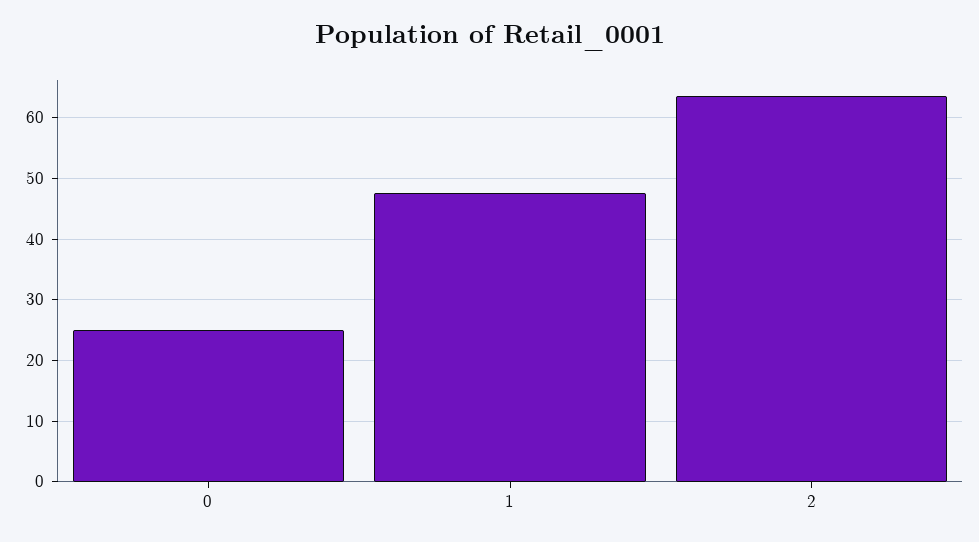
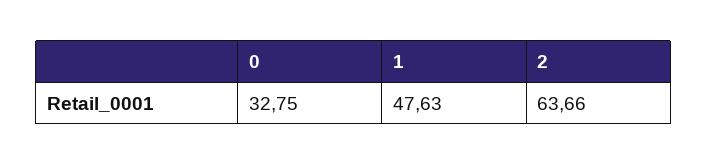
0: 25 -> 32.75

